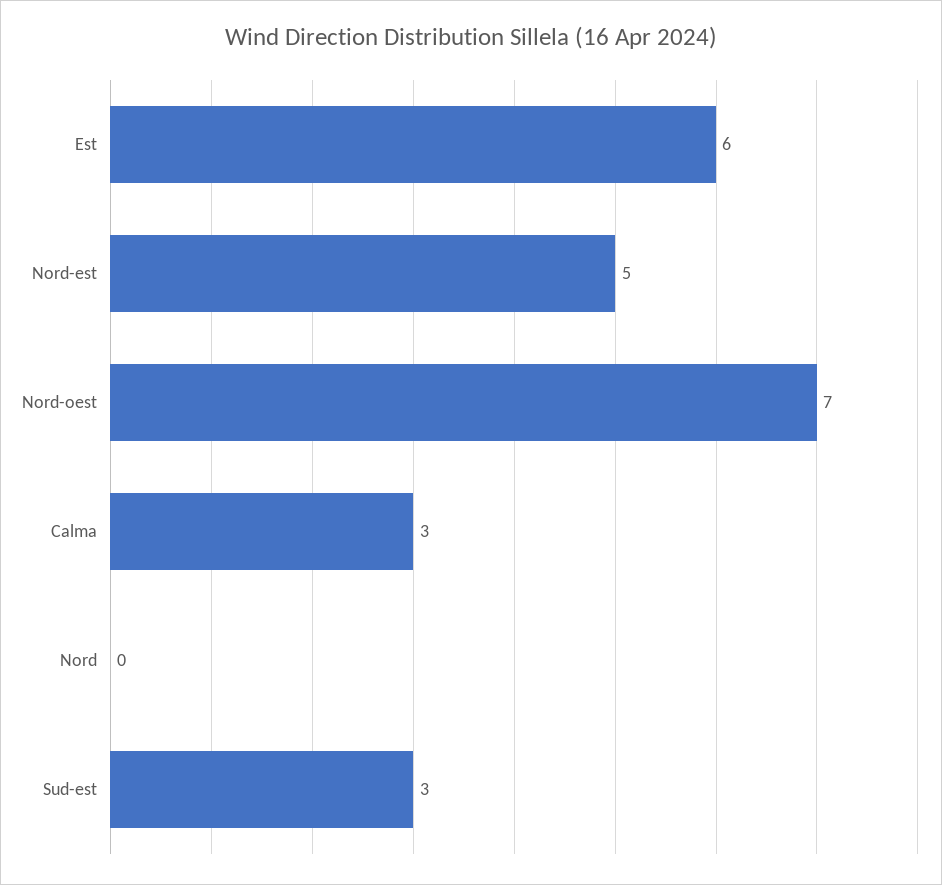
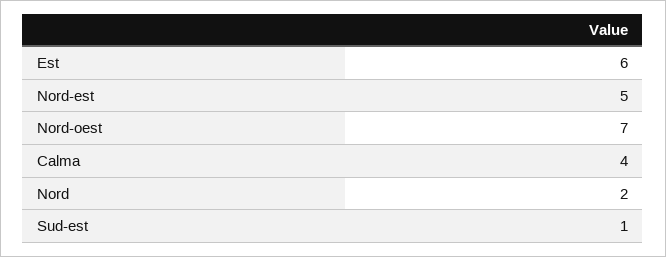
Calma: 3 -> 4
Nord: 0 -> 2
Sud-est: 3 -> 1

